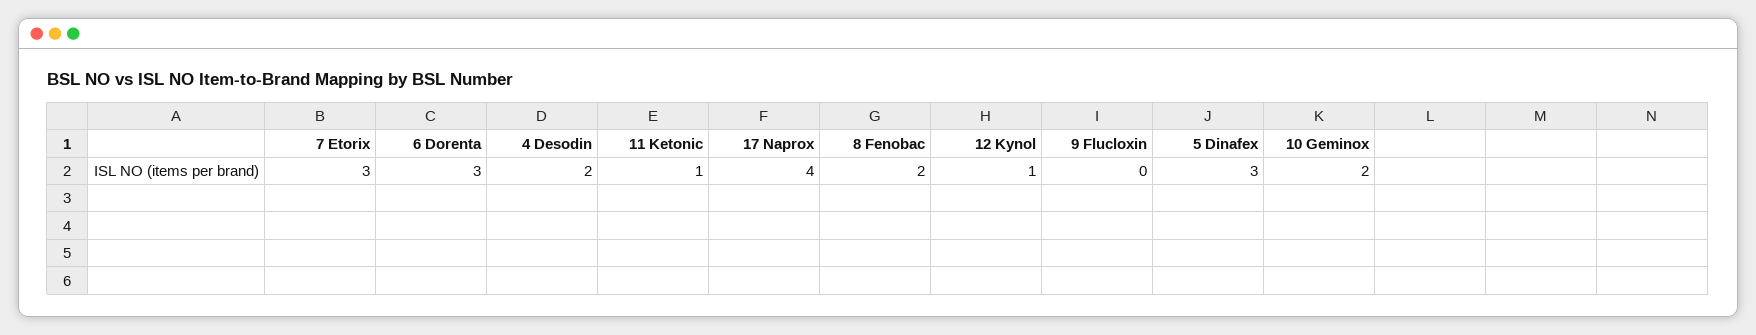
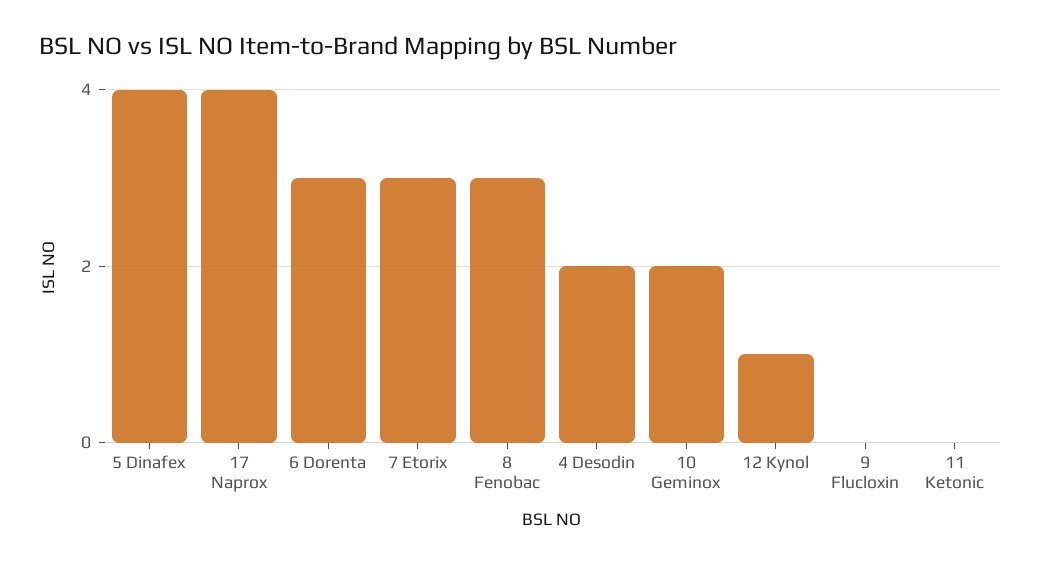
11 Ketonic: 1 -> 0
8 Fenobac: 2 -> 3
5 Dinafex: 3 -> 4

